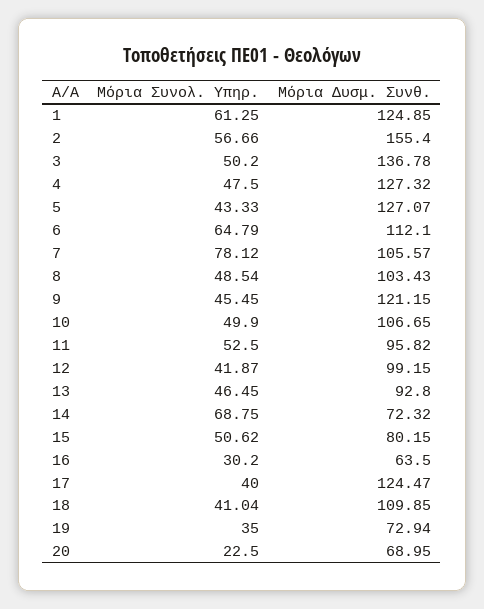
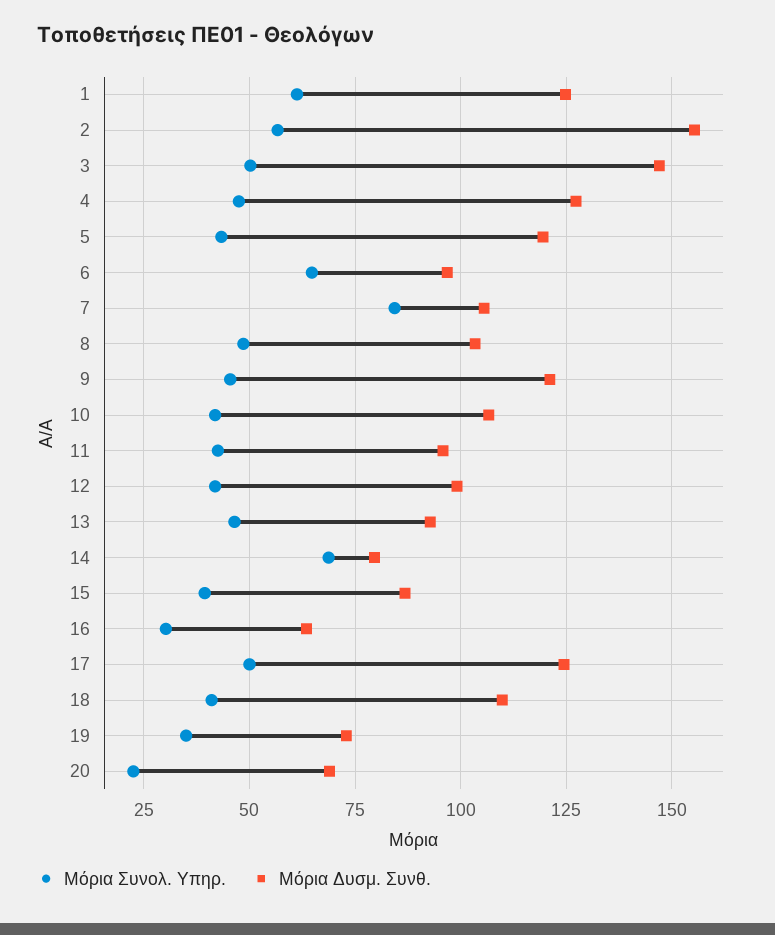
Μόρια Δυσμ. Συνθ., 3: 136.78 -> 147.5
Μόρια Δυσμ. Συνθ., 5: 127.07 -> 120
Μόρια Δυσμ. Συνθ., 6: 112.1 -> 97.5
Μόρια Συνολ. Υπηρ., 7: 78.12 -> 85
Μόρια Συνολ. Υπηρ., 10: 49.9 -> 42.5
Μόρια Συνολ. Υπηρ., 11: 52.5 -> 42.5
Μόρια Δυσμ. Συνθ., 14: 72.32 -> 80
Μόρια Συνολ. Υπηρ., 15: 50.62 -> 40
Μόρια Δυσμ. Συνθ., 15: 80.15 -> 87.5
Μόρια Συνολ. Υπηρ., 17: 40 -> 50

